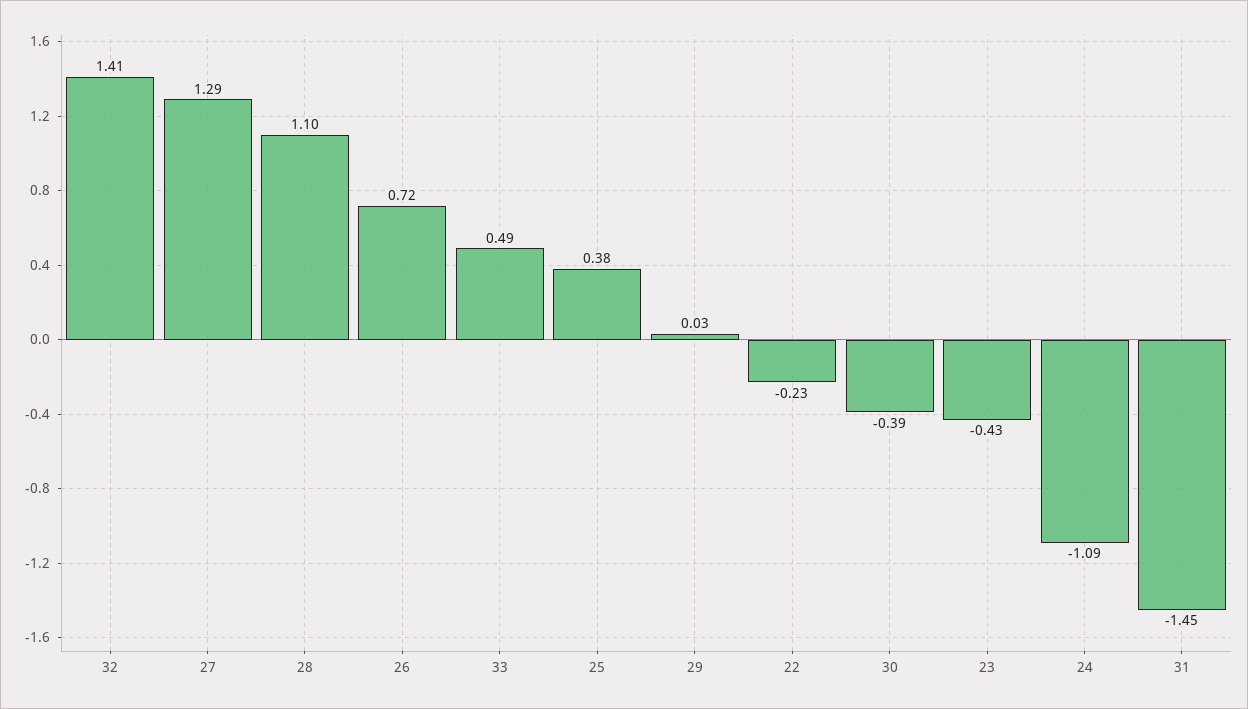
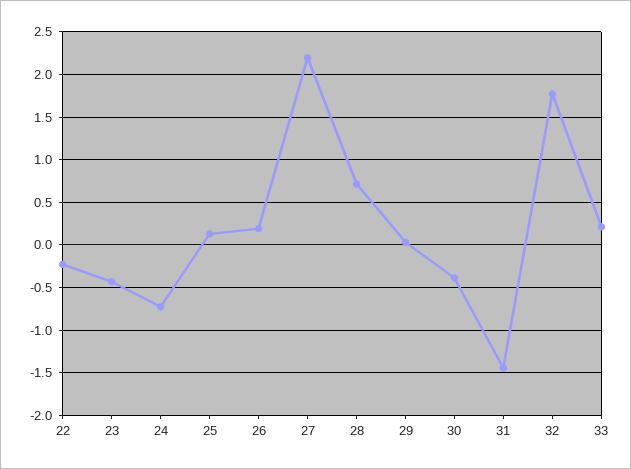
32: 1.41 -> 1.8
27: 1.29 -> 2.2
28: 1.1 -> 0.7
26: 0.72 -> 0.2
33: 0.49 -> 0.2
25: 0.38 -> 0.1
24: -1.09 -> -0.7

